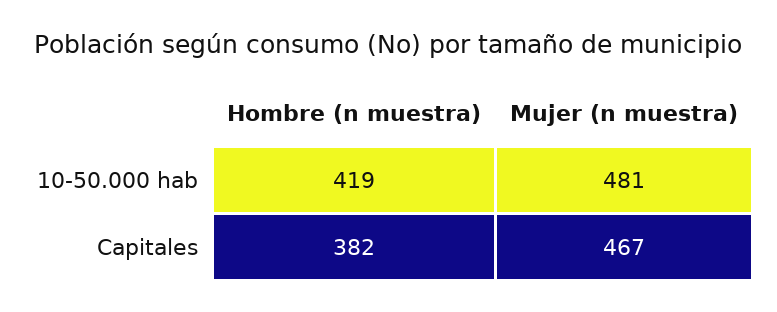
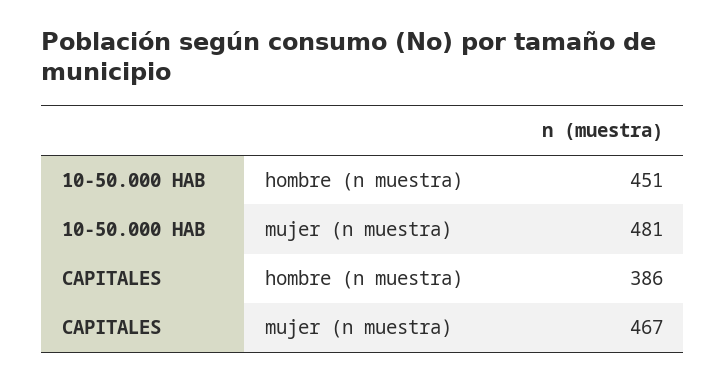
Hombre (n muestra), 10-50.000 hab: 419 -> 451
Hombre (n muestra), Capitales: 382 -> 386

